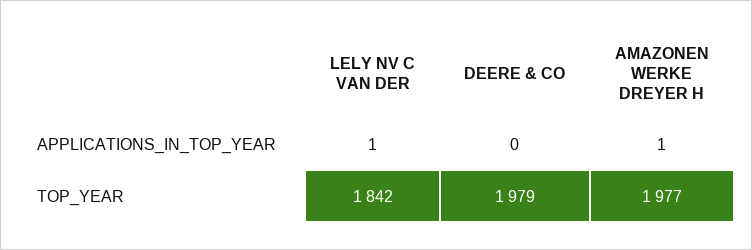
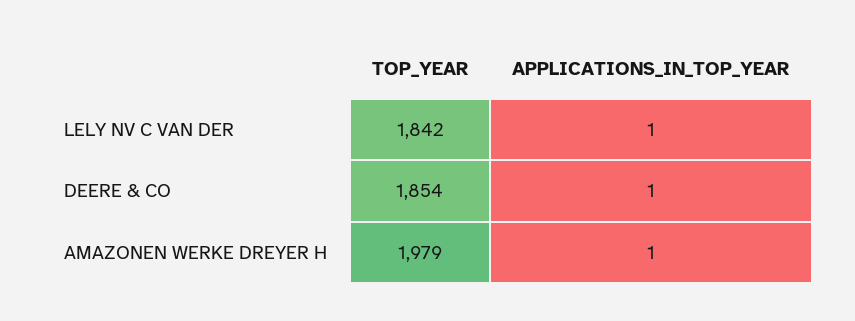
DEERE & CO, APPLICATIONS_IN_TOP_YEAR: 0 -> 1
DEERE & CO, TOP_YEAR: 1979 -> 1854
AMAZONEN WERKE DREYER H, TOP_YEAR: 1977 -> 1979

